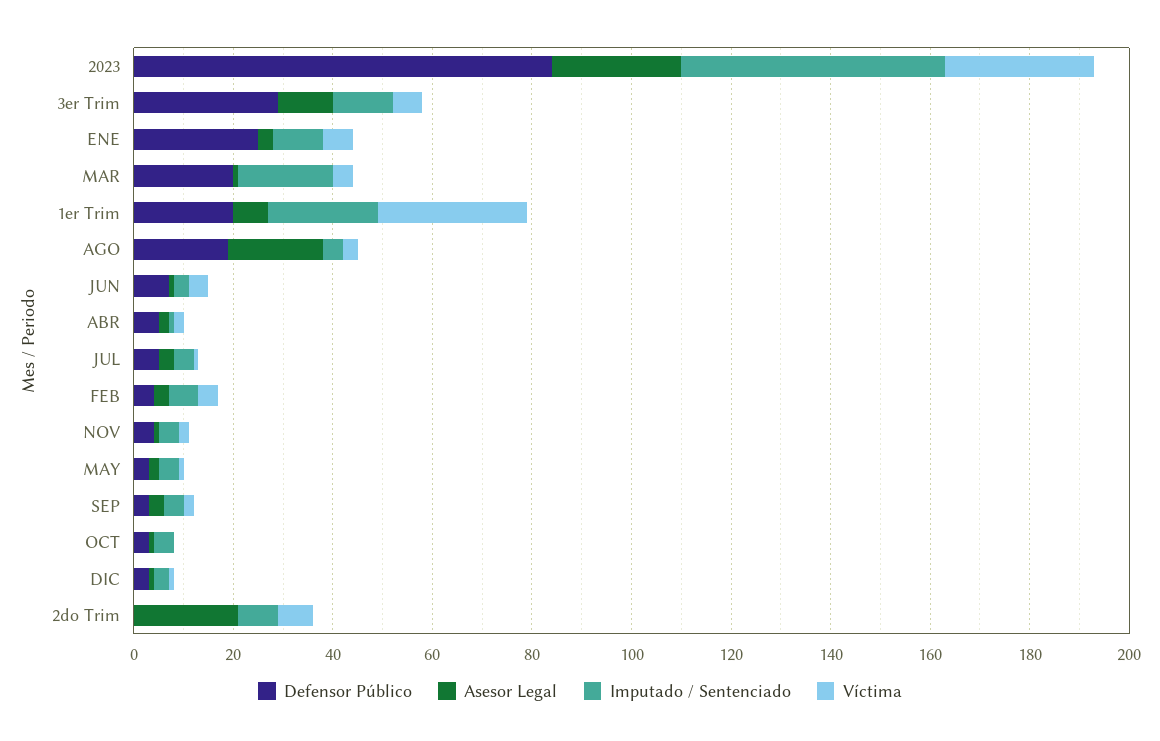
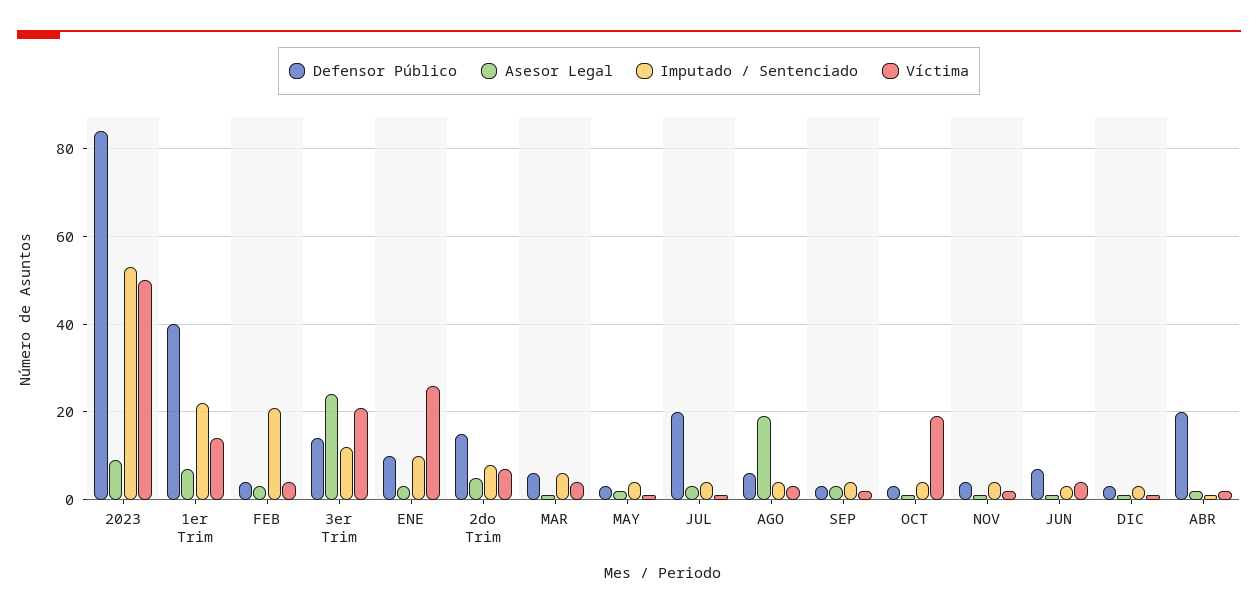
Asesor Legal, 2023: 25 -> 10
Víctima, 2023: 30 -> 50
Defensor Público, 3er Trim: 30 -> 15
Asesor Legal, 3er Trim: 10 -> 25
Víctima, 3er Trim: 5 -> 20
Defensor Público, ENE: 25 -> 10
Víctima, ENE: 5 -> 25
Defensor Público, MAR: 20 -> 5
Imputado / Sentenciado, MAR: 20 -> 5
Defensor Público, 1er Trim: 20 -> 40
Víctima, 1er Trim: 30 -> 15
Defensor Público, AGO: 20 -> 5
Defensor Público, ABR: 5 -> 20
Defensor Público, JUL: 5 -> 20
Imputado / Sentenciado, FEB: 5 -> 20
Víctima, OCT: 0 -> 20
Defensor Público, 2do Trim: 0 -> 15
Asesor Legal, 2do Trim: 20 -> 5

